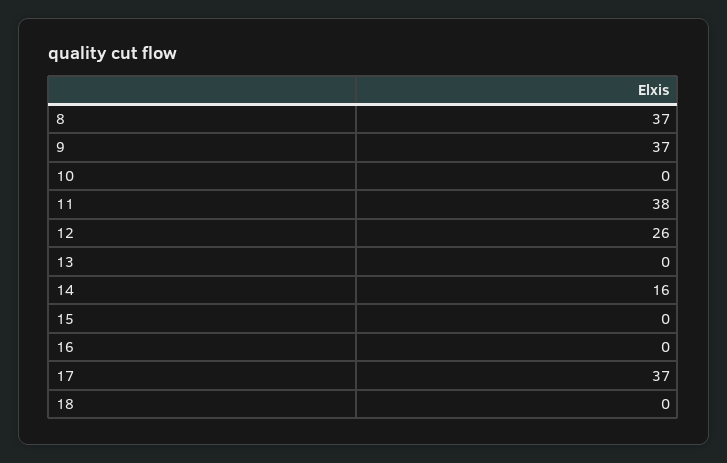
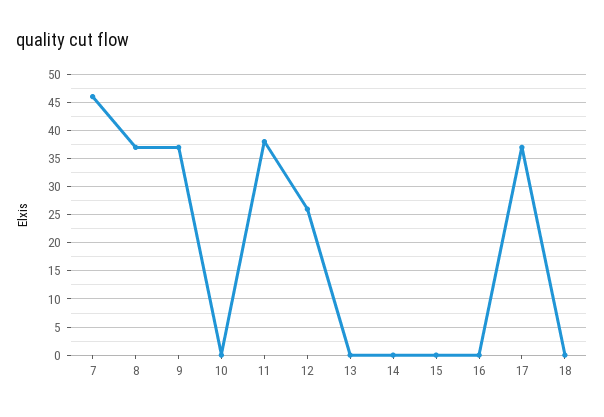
14: 16 -> 0
7: none -> 45

